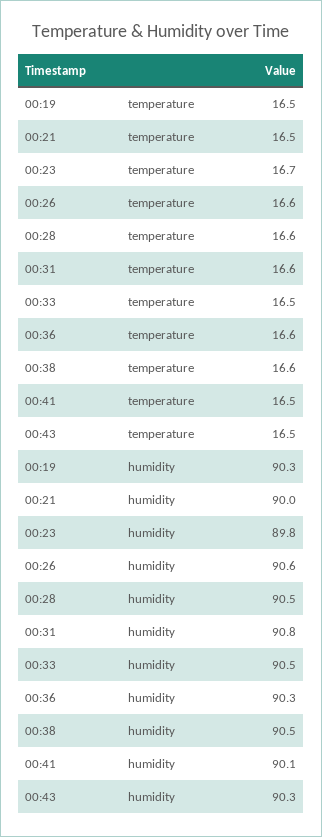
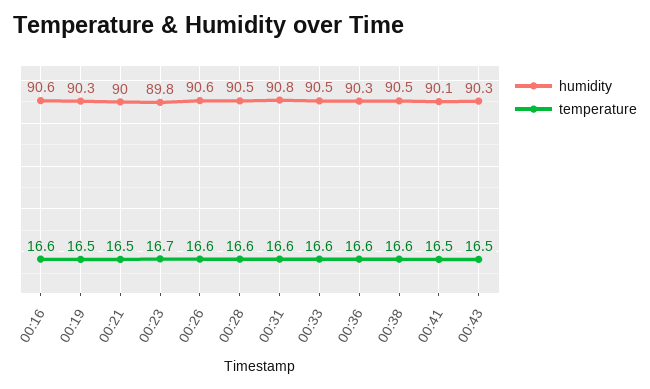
temperature, 00:33: 16.5 -> 16.6
humidity, 00:16: none -> 90.6
temperature, 00:16: none -> 16.6

